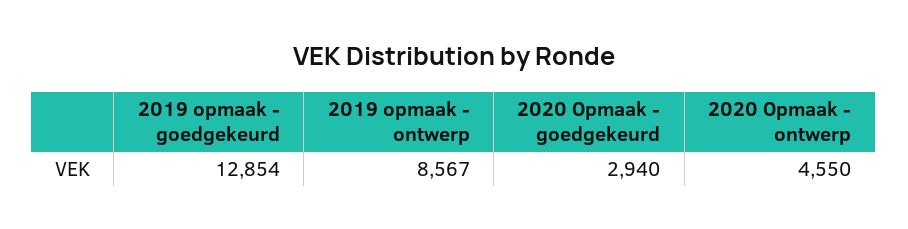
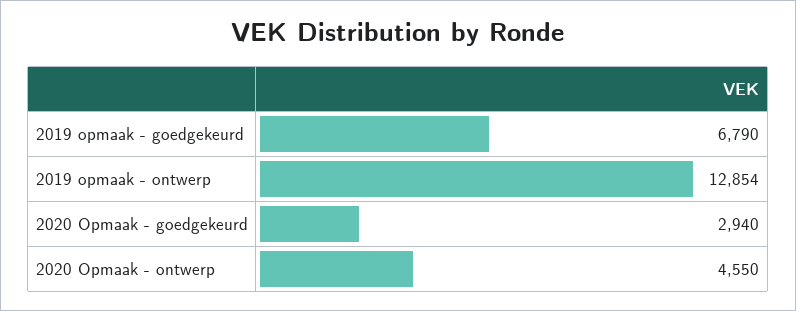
2019 opmaak - goedgekeurd: 12854 -> 6790
2019 opmaak - ontwerp: 8567 -> 12854

